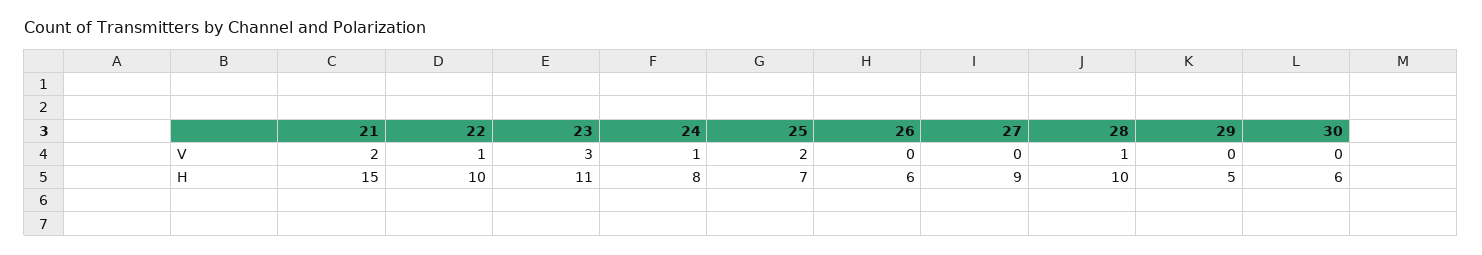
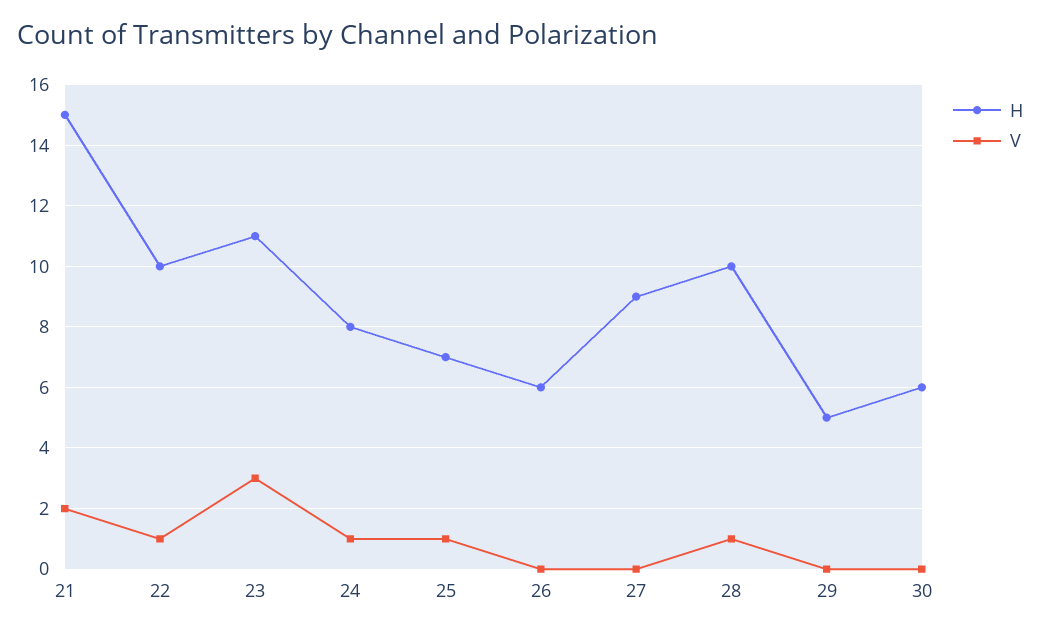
V, 25: 2 -> 1

